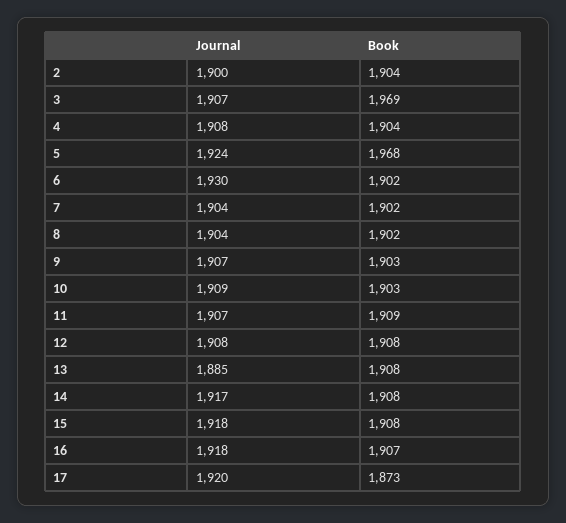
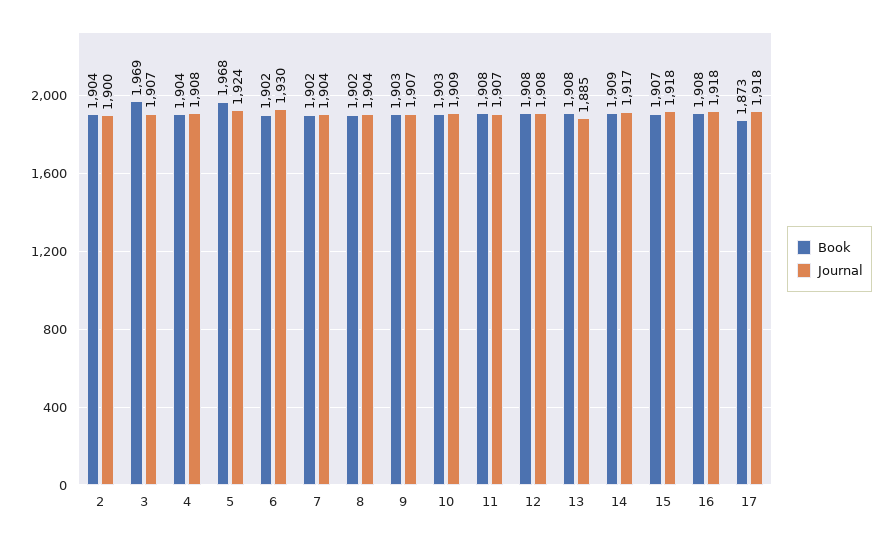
Book, 11: 1909 -> 1908
Book, 14: 1908 -> 1909
Book, 15: 1908 -> 1907
Book, 16: 1907 -> 1908
Journal, 17: 1920 -> 1918

